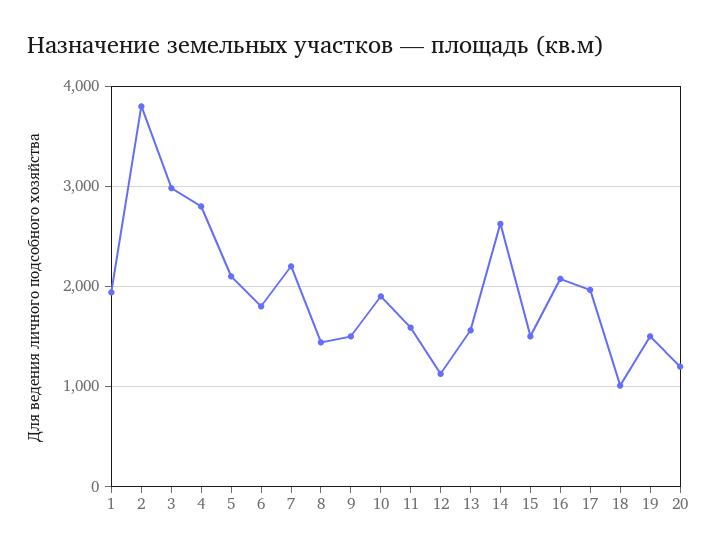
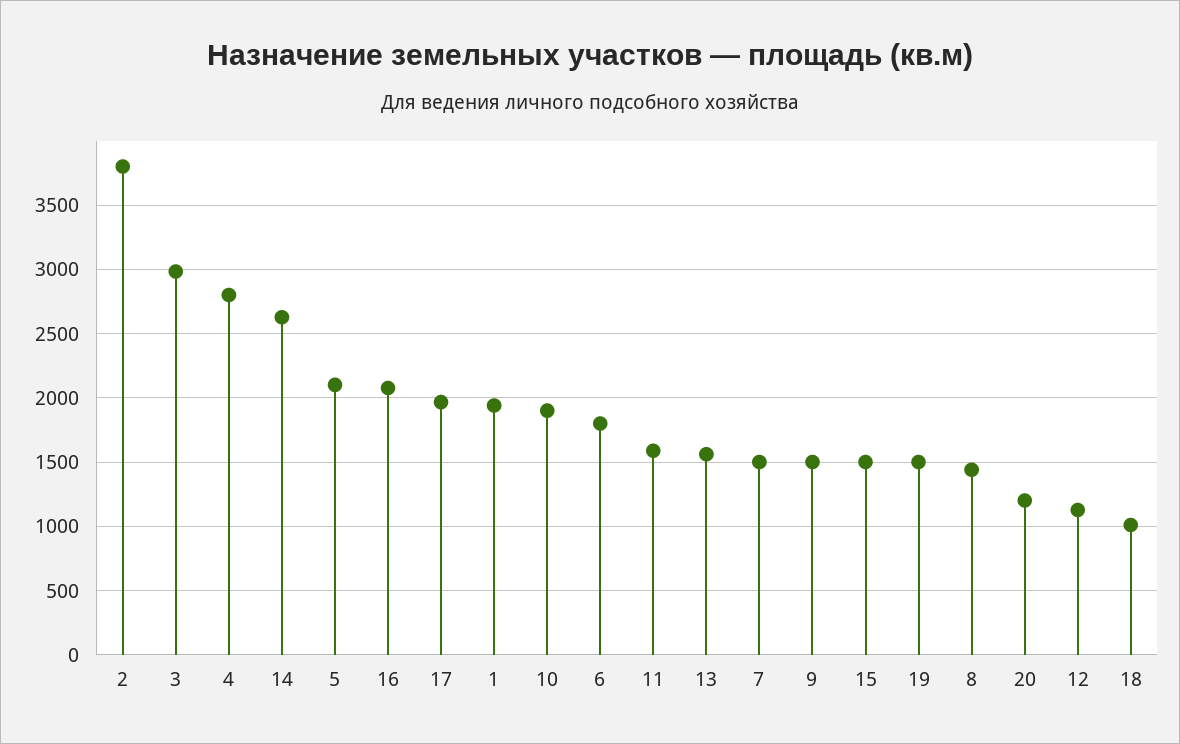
7: 2200 -> 1500

